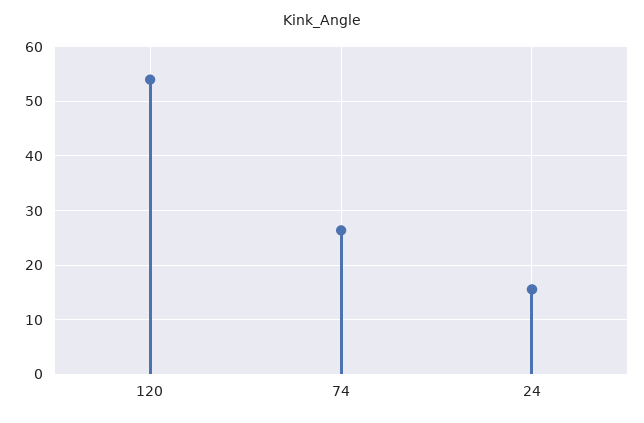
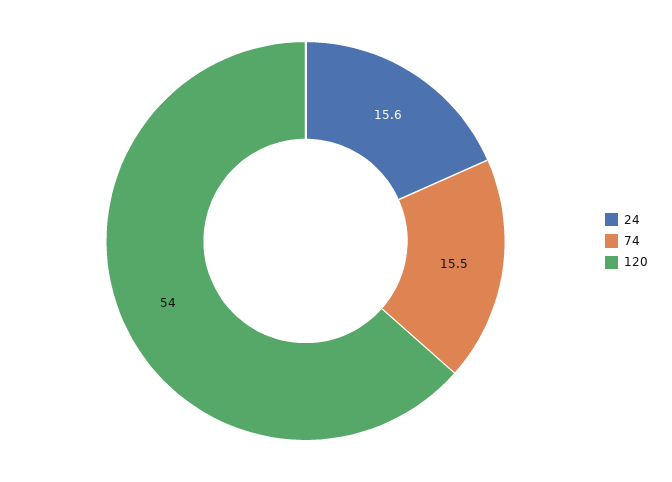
74: 26 -> 15.5

